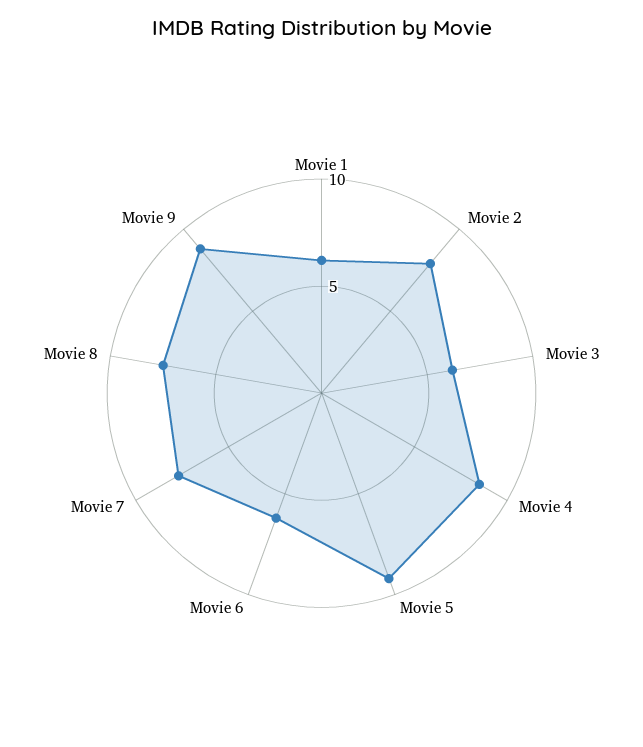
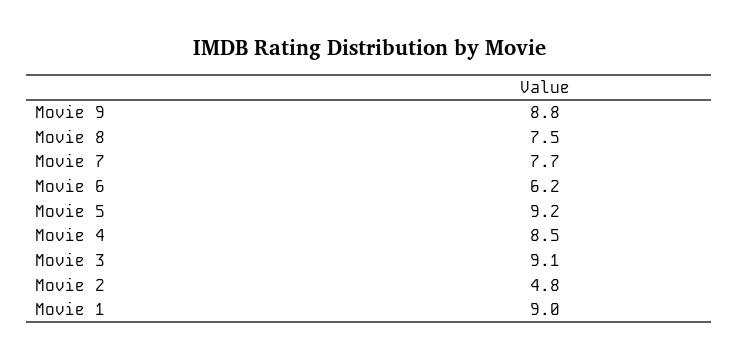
Movie 1: 6 -> 9
Movie 2: 8 -> 4.8
Movie 3: 6 -> 9.1

